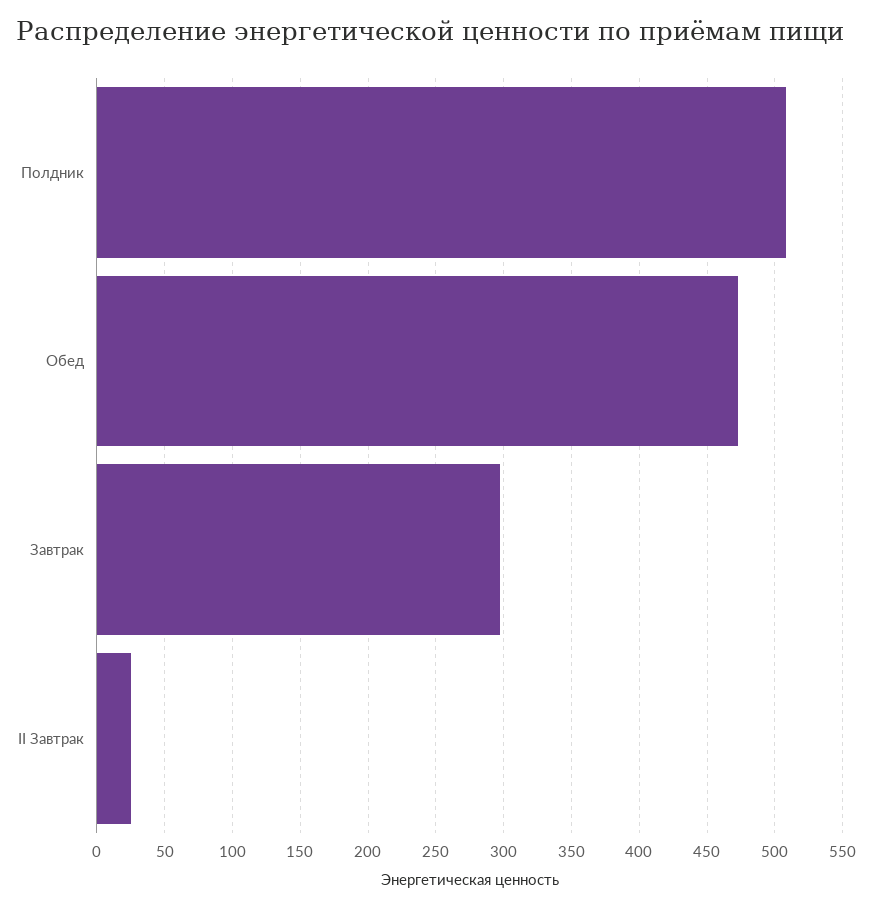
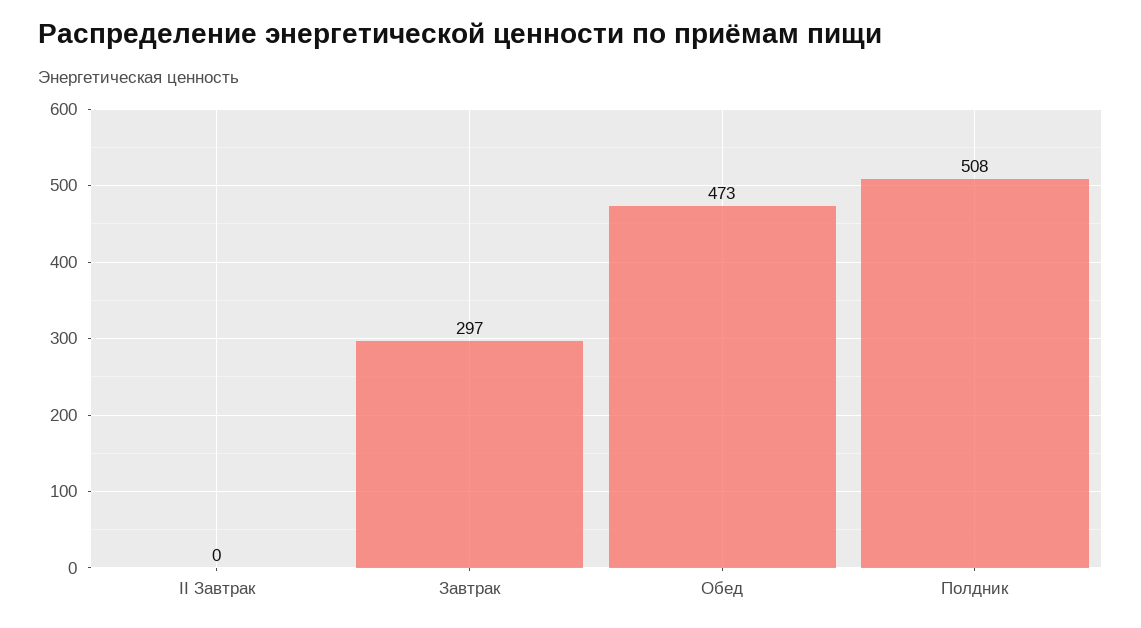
II Завтрак: 25 -> 0

